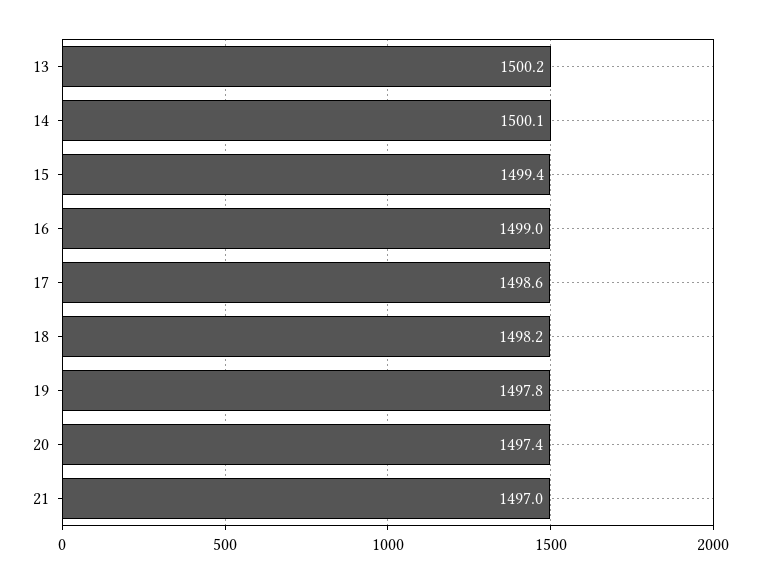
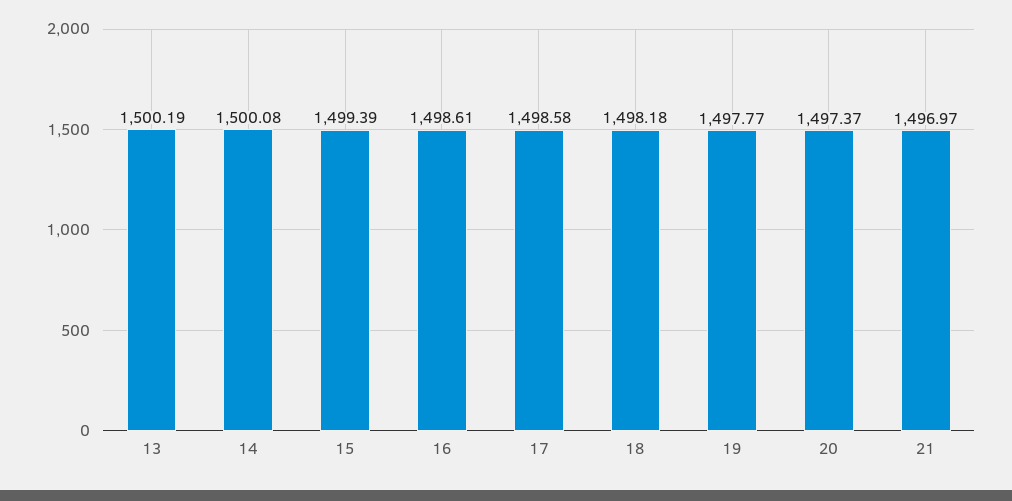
16: 1499 -> 1498.61

